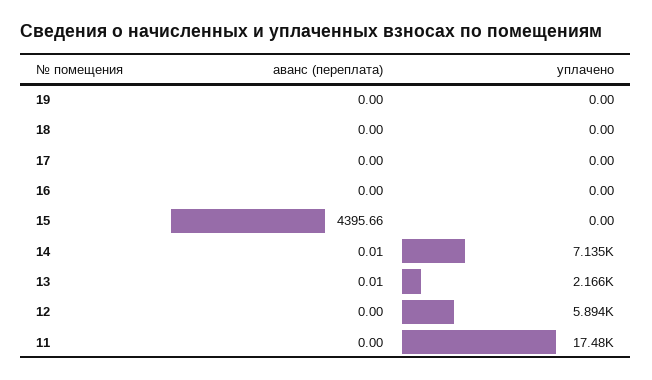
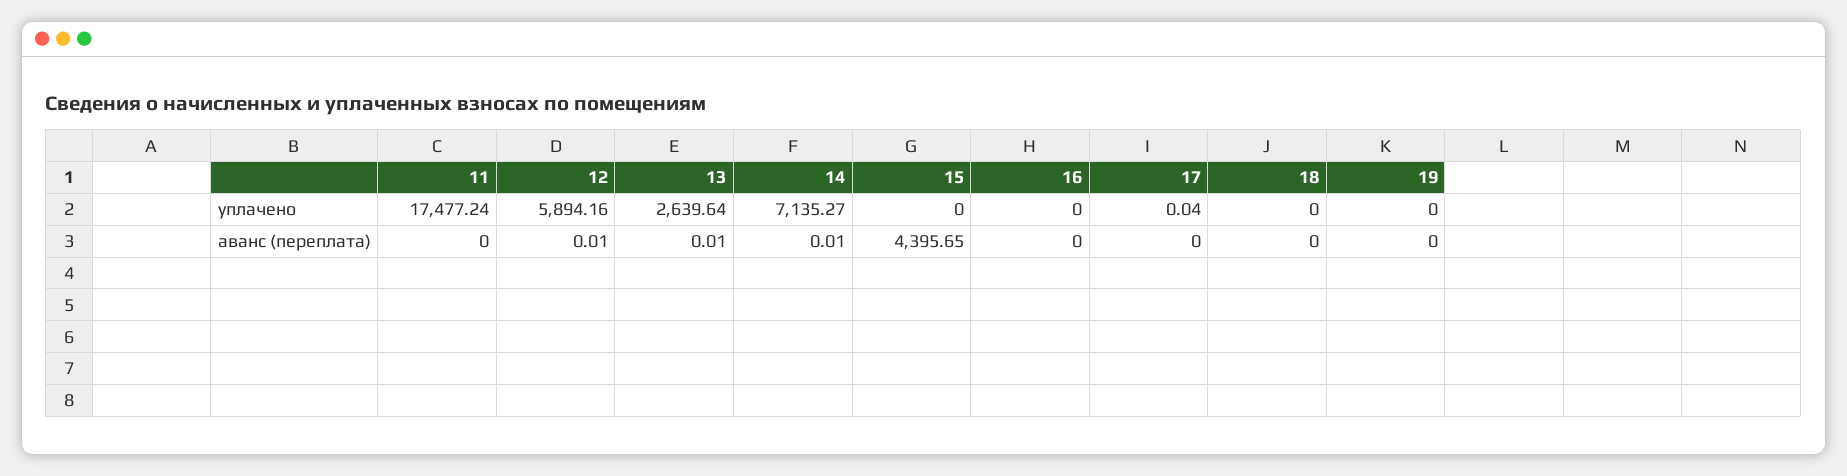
уплачено, 17: 0 -> 0.04
аванс (переплата), 15: 4395.66 -> 4395.65
уплачено, 13: 2166 -> 2639.64
аванс (переплата), 12: 0 -> 0.01

